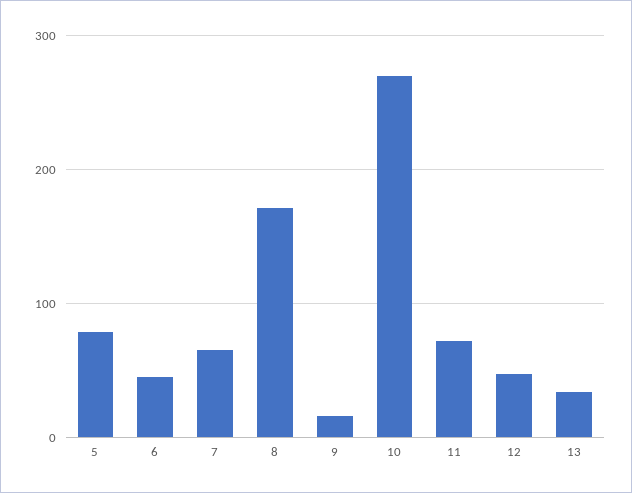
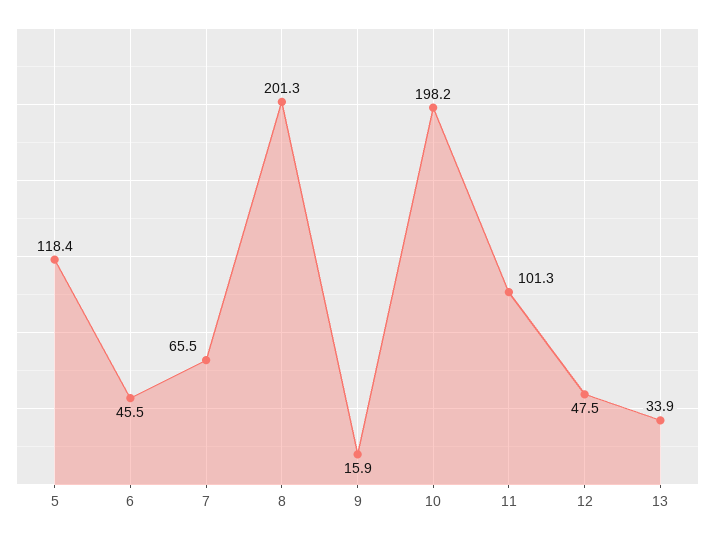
5: 80 -> 118.4
8: 170 -> 201.3
10: 270 -> 198.2
11: 70 -> 101.3

